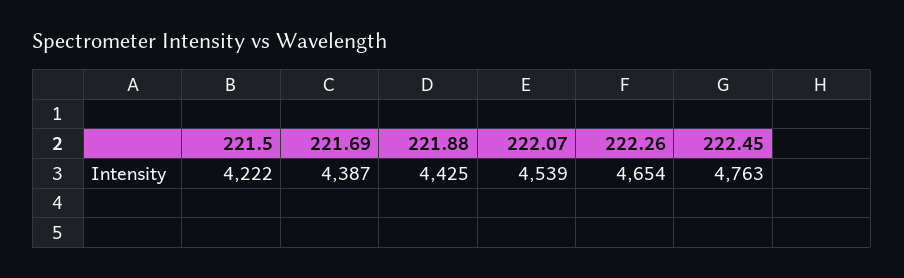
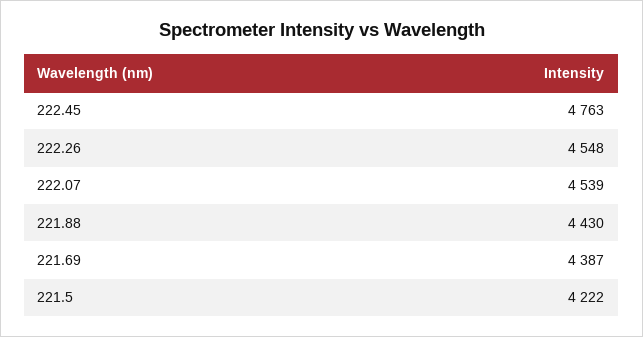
221.88: 4425 -> 4430
222.26: 4654 -> 4548

